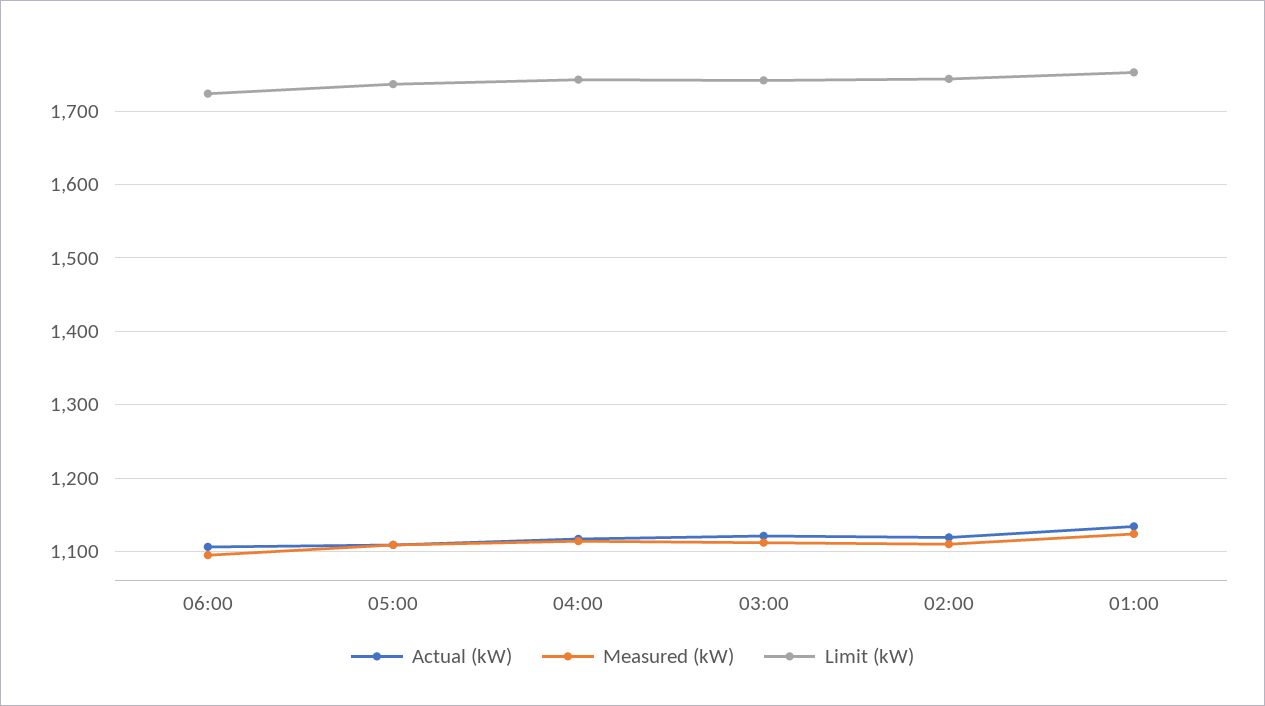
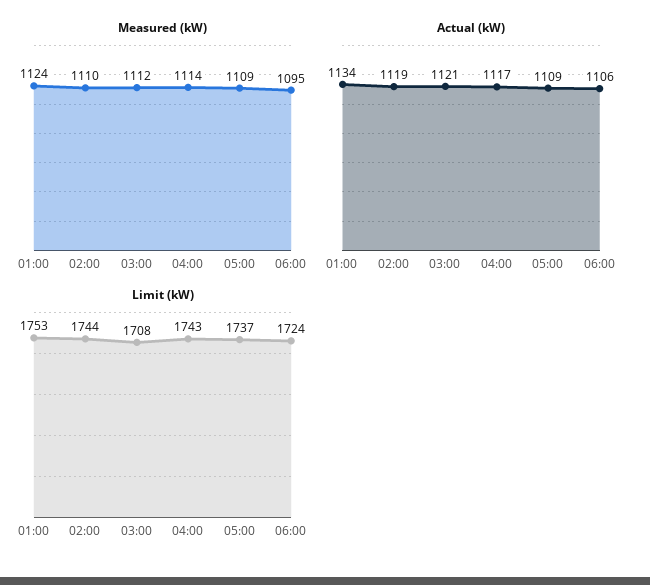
Limit (kW), 03:00: 1740 -> 1708

